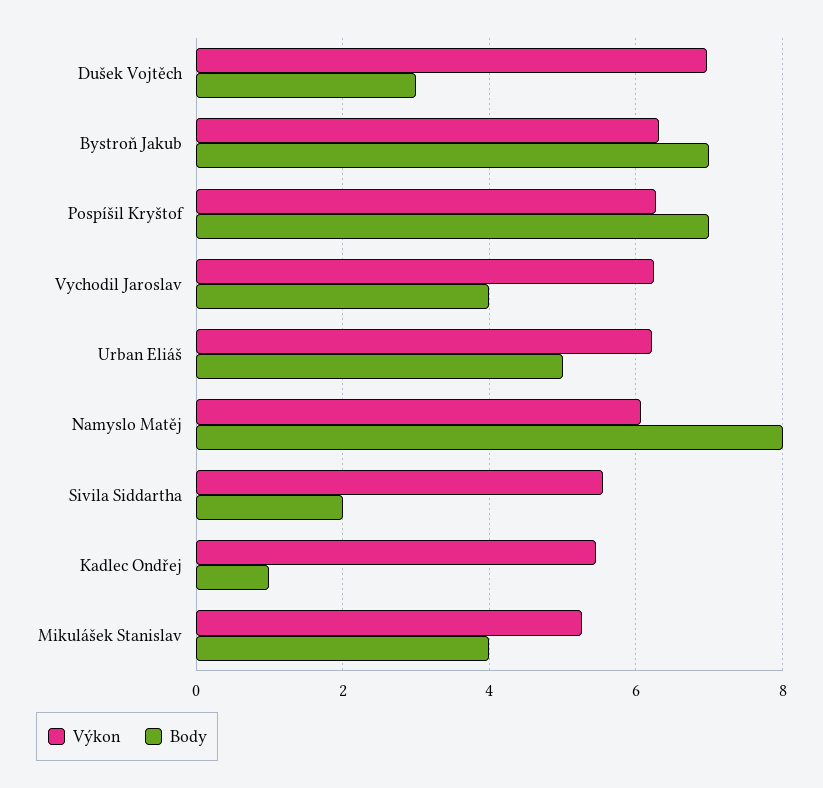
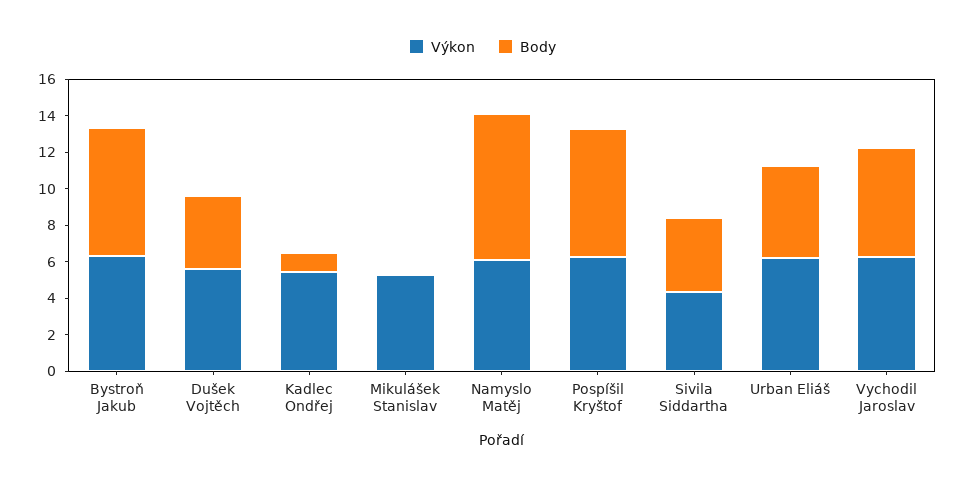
Výkon, Dušek Vojtěch: 7 -> 5.5
Body, Dušek Vojtěch: 3 -> 4
Body, Vychodil Jaroslav: 4 -> 6
Výkon, Sivila Siddartha: 5.6 -> 4.5
Body, Sivila Siddartha: 2 -> 4
Body, Mikulášek Stanislav: 4 -> 0

